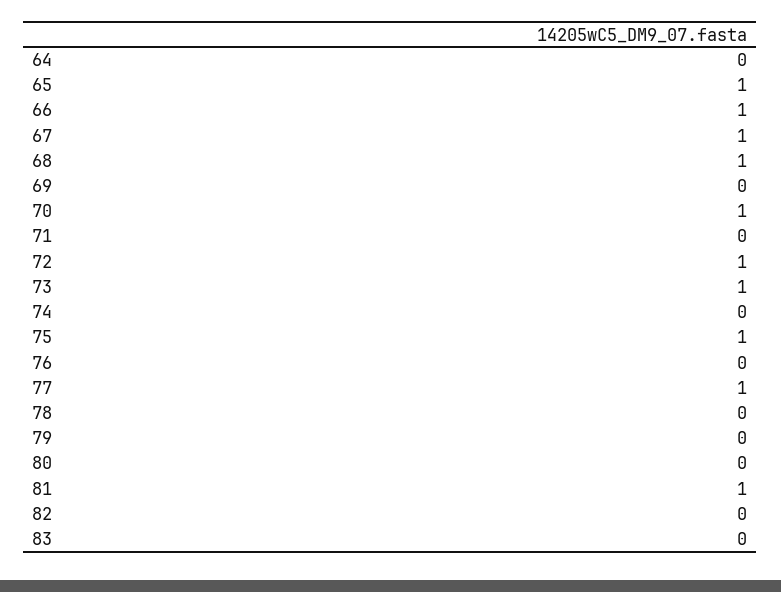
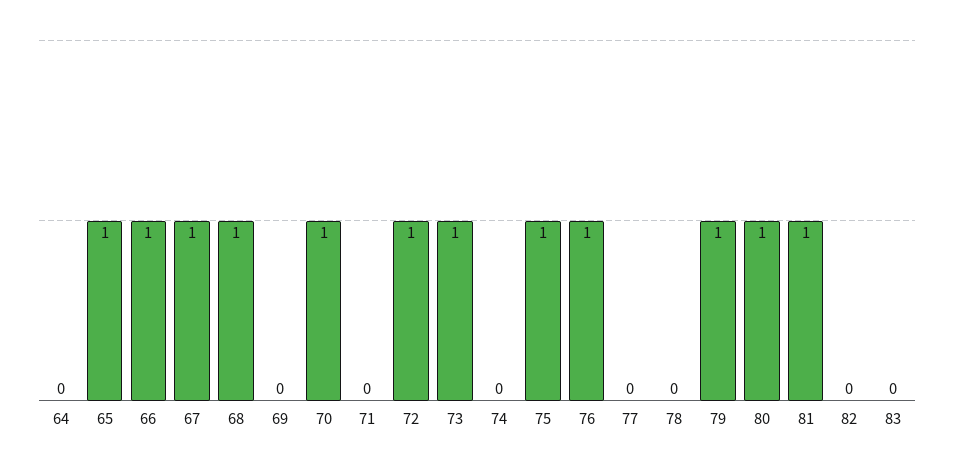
76: 0 -> 1
77: 1 -> 0
79: 0 -> 1
80: 0 -> 1

